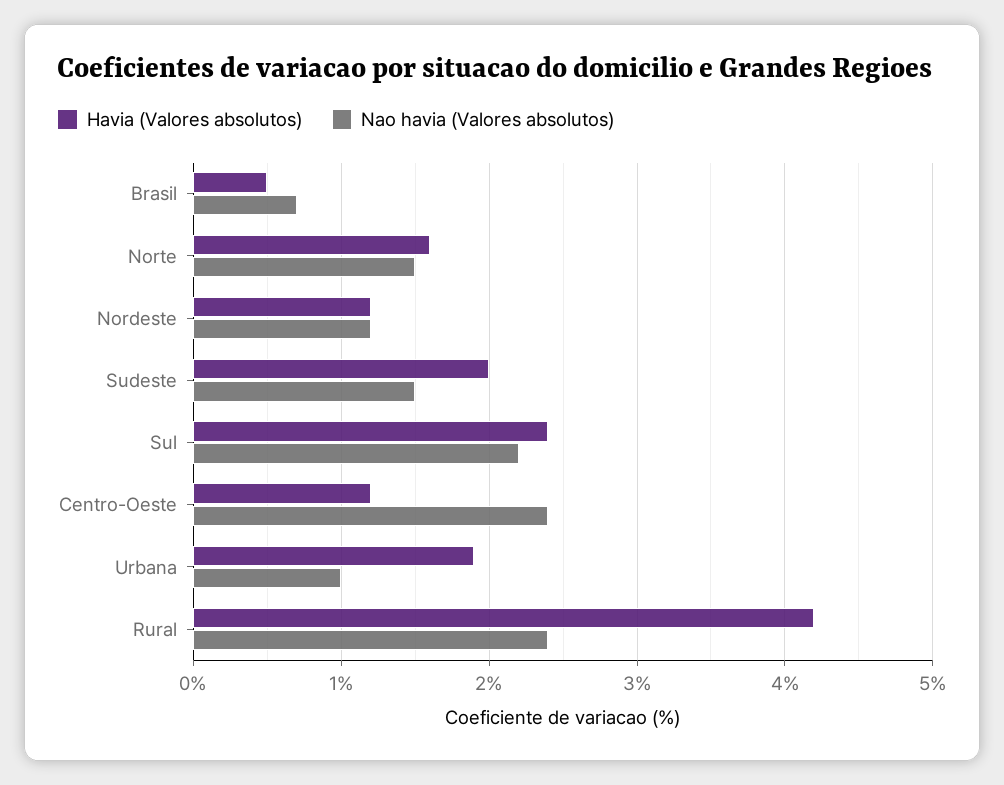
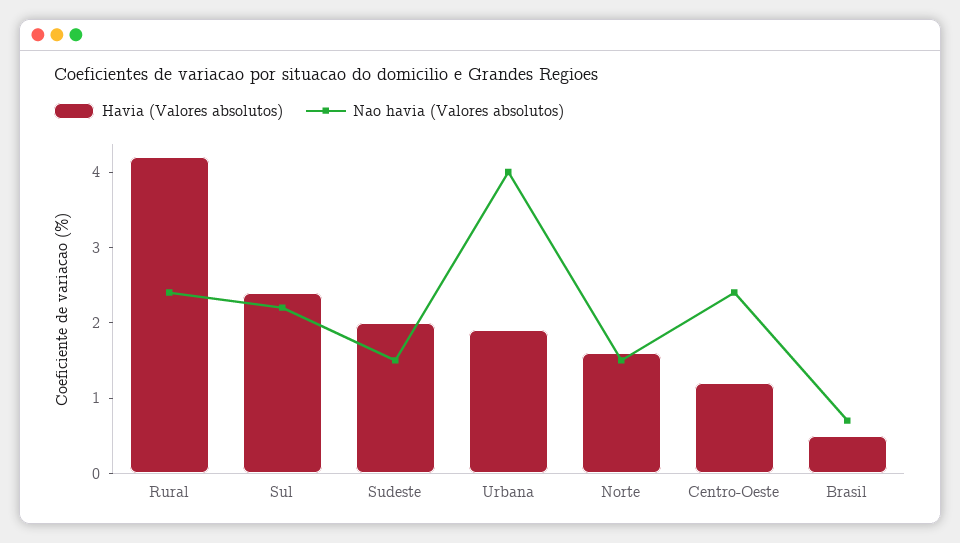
Havia (Valores absolutos), Nordeste: 1.2 -> none
Nao havia (Valores absolutos), Nordeste: 1.2 -> none
Nao havia (Valores absolutos), Urbana: 1 -> 4

